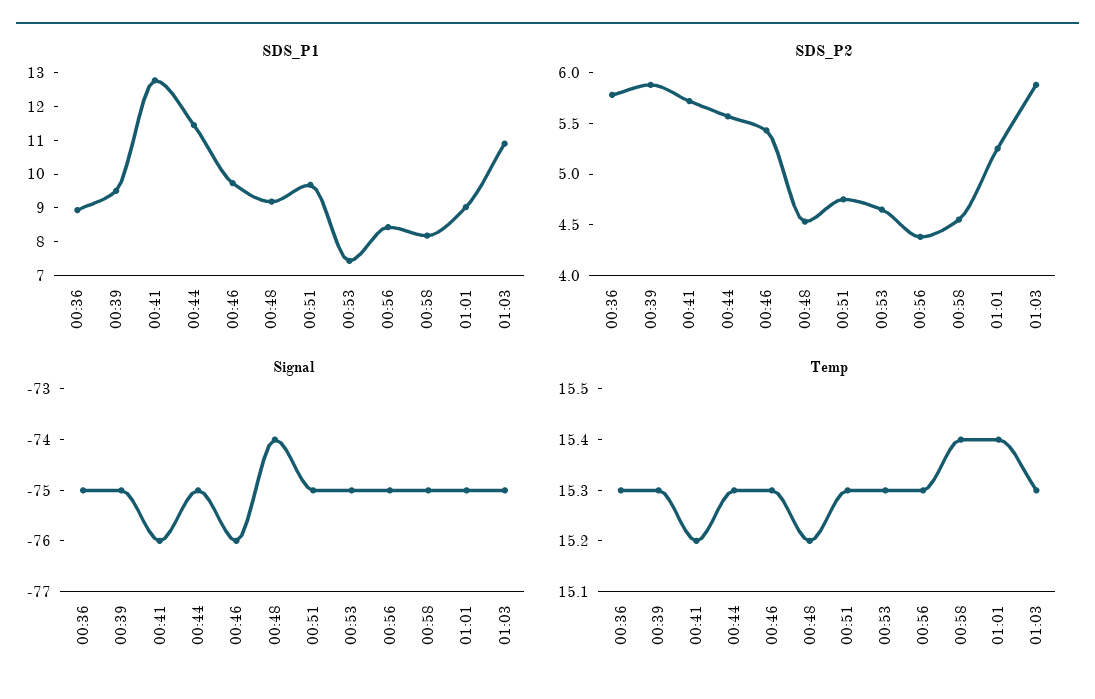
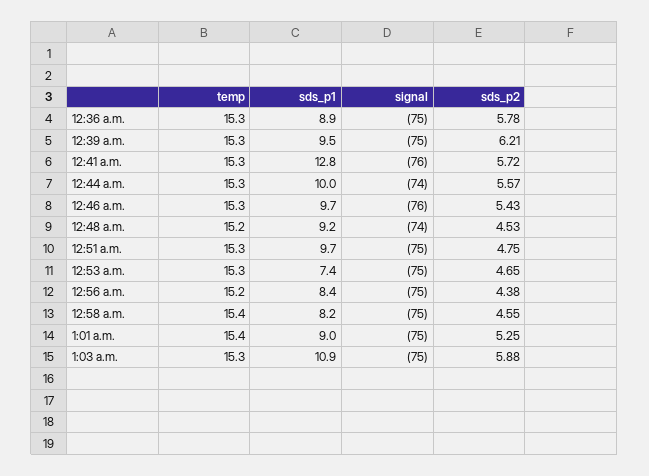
SDS_P1, 00:44: 11.5 -> 10
SDS_P2, 00:39: 5.9 -> 6.21
Signal, 00:44: -75 -> -74
Temp, 00:41: 15.2 -> 15.3
Temp, 00:56: 15.3 -> 15.2

